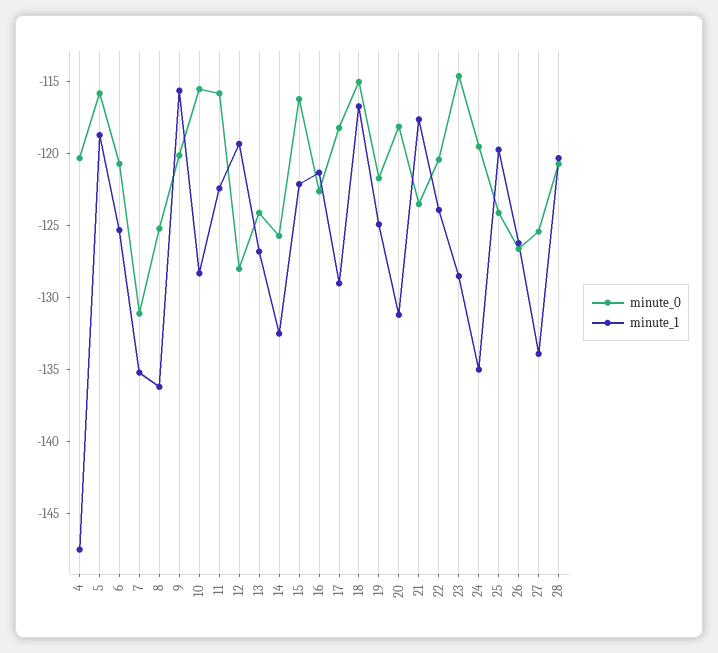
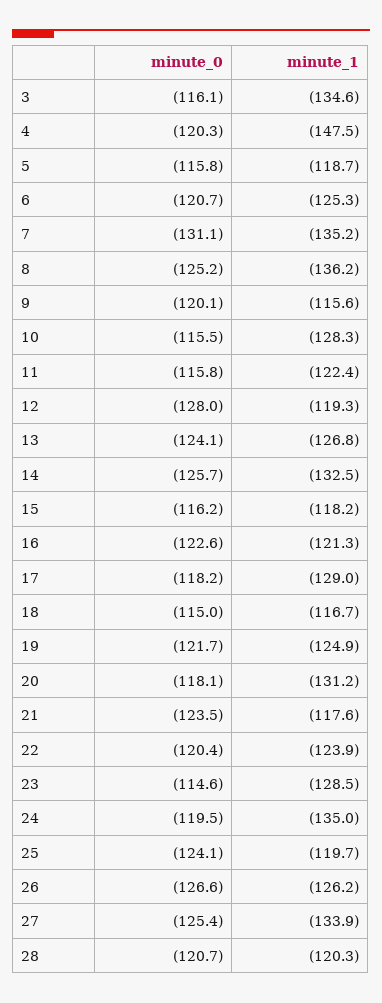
minute_1, 15: -122 -> -118.2
minute_0, 3: none -> -116.1
minute_1, 3: none -> -134.6

